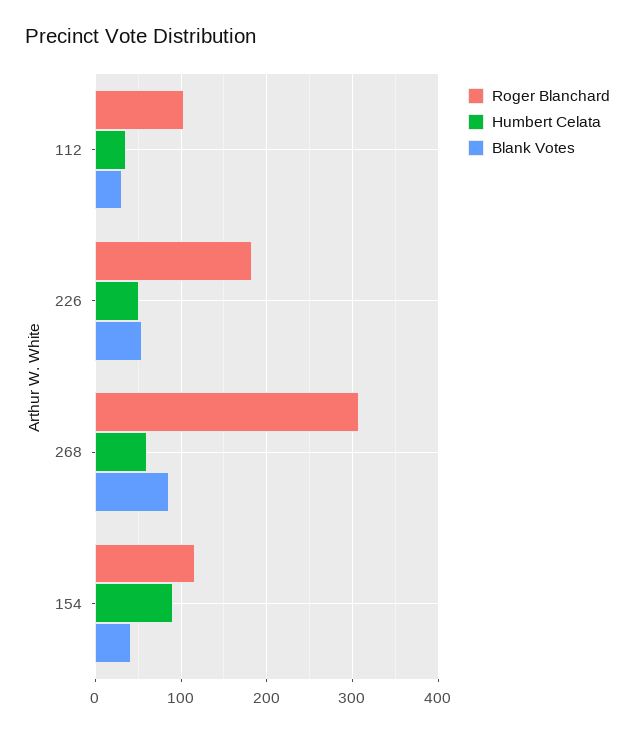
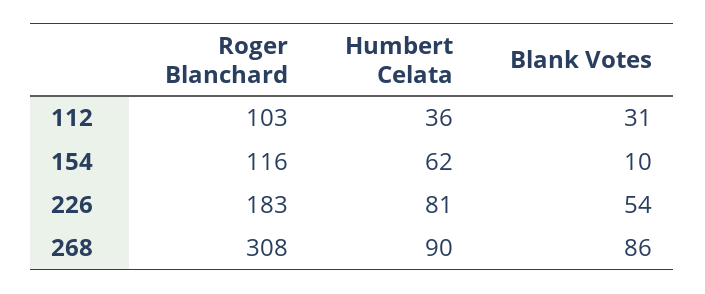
Humbert Celata, 226: 50 -> 81
Humbert Celata, 268: 60 -> 90
Humbert Celata, 154: 90 -> 62
Blank Votes, 154: 40 -> 10

